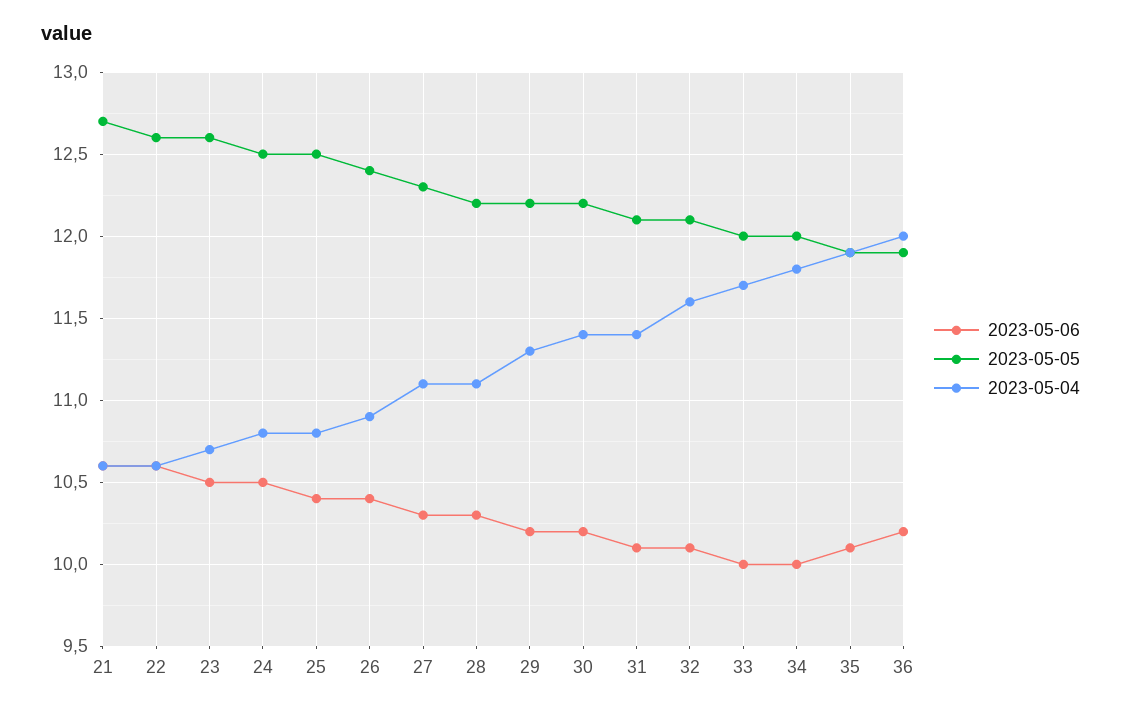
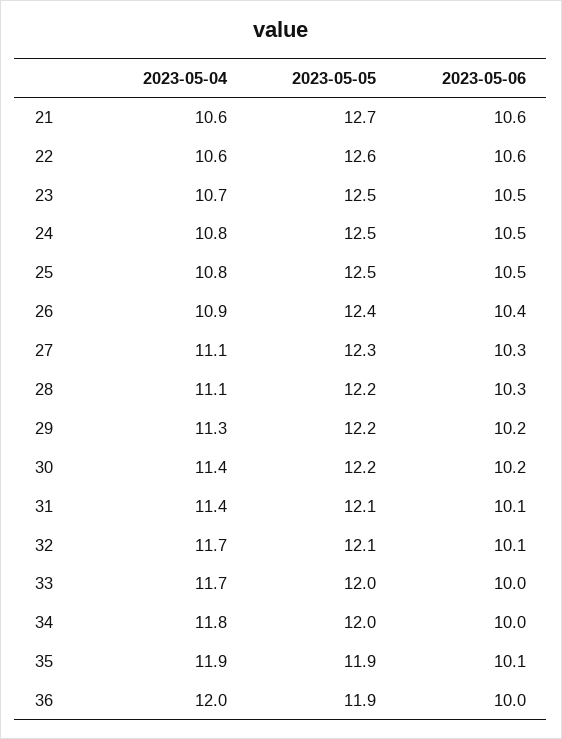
2023-05-05, 23: 12.6 -> 12.5
2023-05-06, 25: 10.4 -> 10.5
2023-05-04, 32: 11.6 -> 11.7
2023-05-06, 36: 10.2 -> 10

